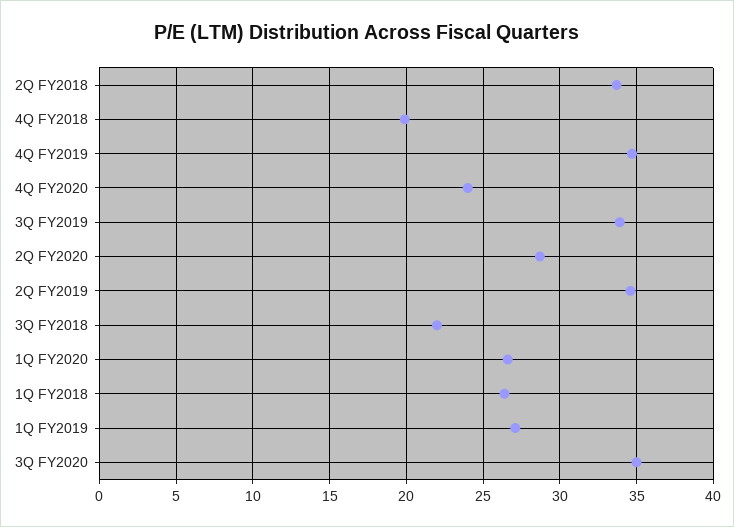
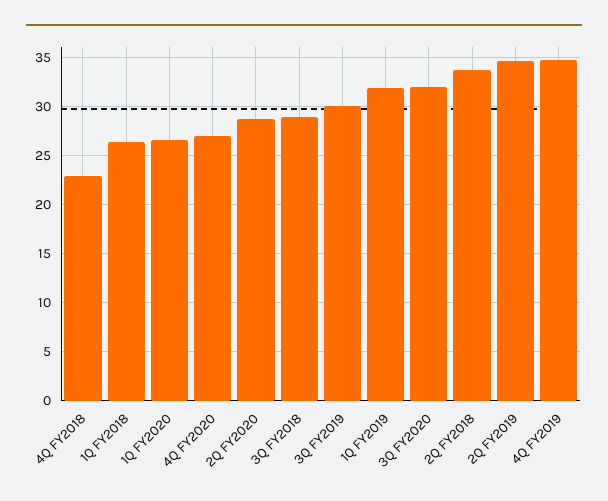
4Q FY2018: 20 -> 23
4Q FY2020: 24 -> 27
3Q FY2019: 34 -> 30
3Q FY2018: 22 -> 29
1Q FY2019: 27 -> 32
3Q FY2020: 35 -> 32

